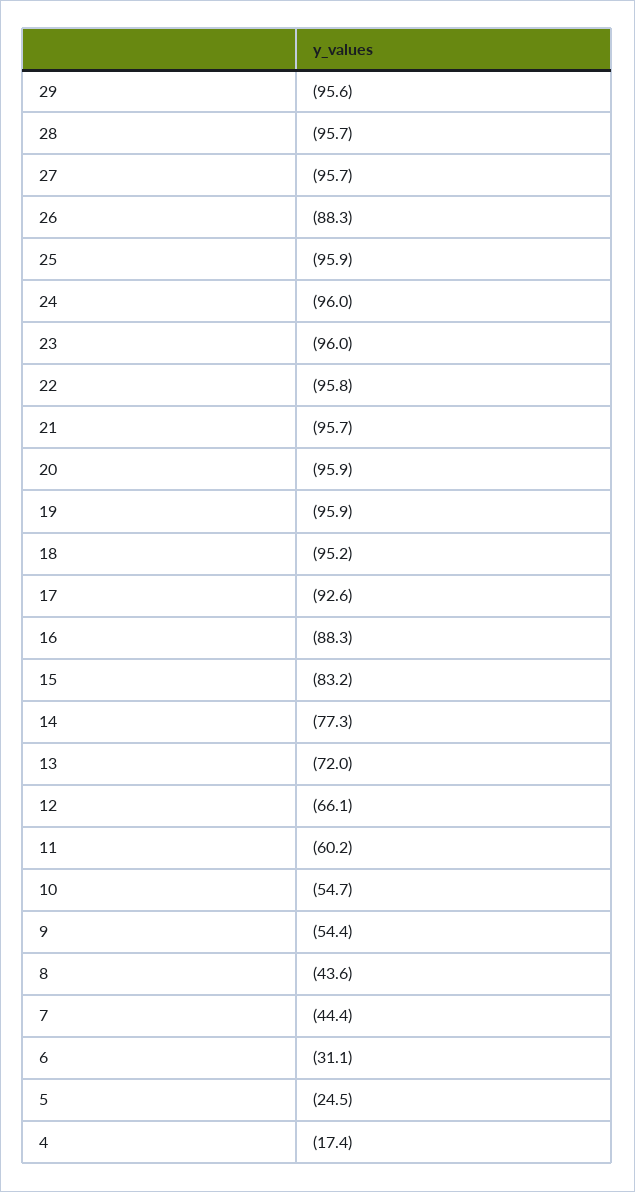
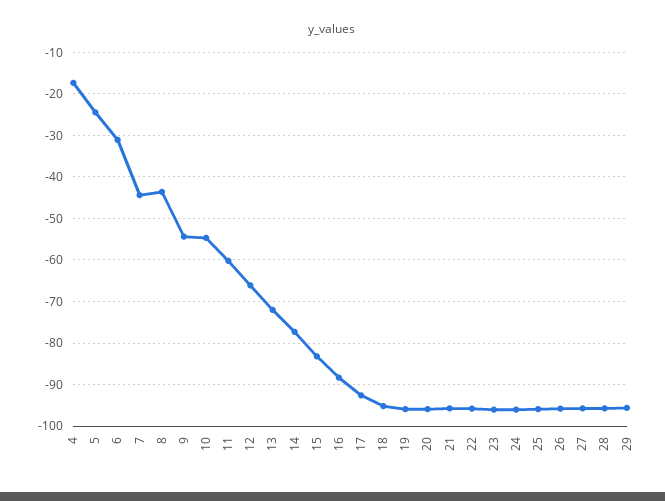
26: -88.3 -> -96

